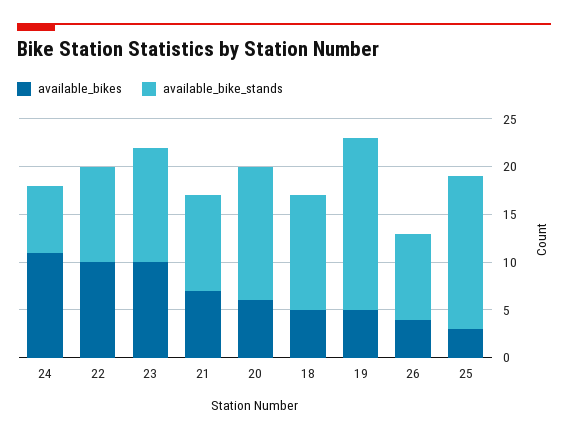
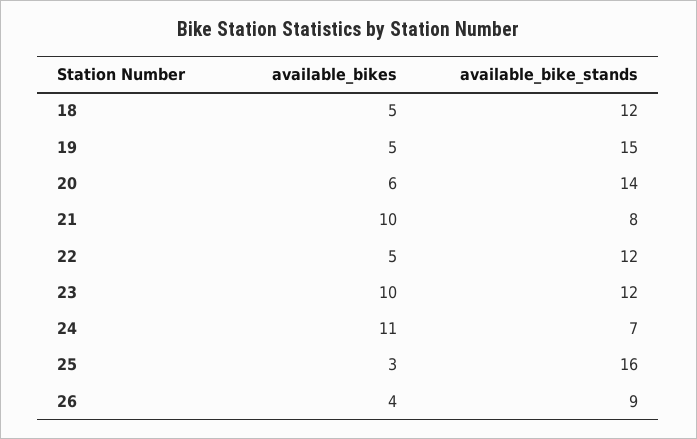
available_bikes, 22: 10 -> 5
available_bike_stands, 22: 10 -> 12
available_bikes, 21: 7 -> 10
available_bike_stands, 21: 10 -> 8
available_bike_stands, 19: 18 -> 15

